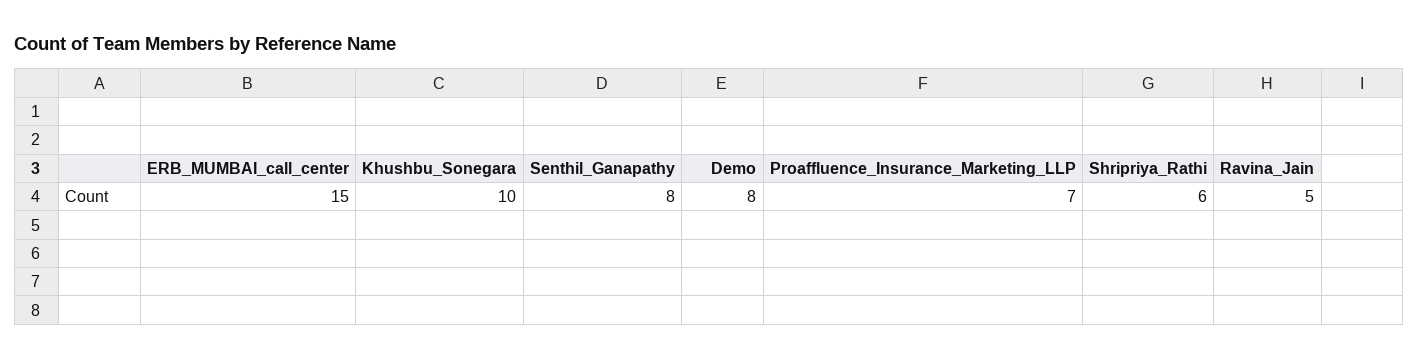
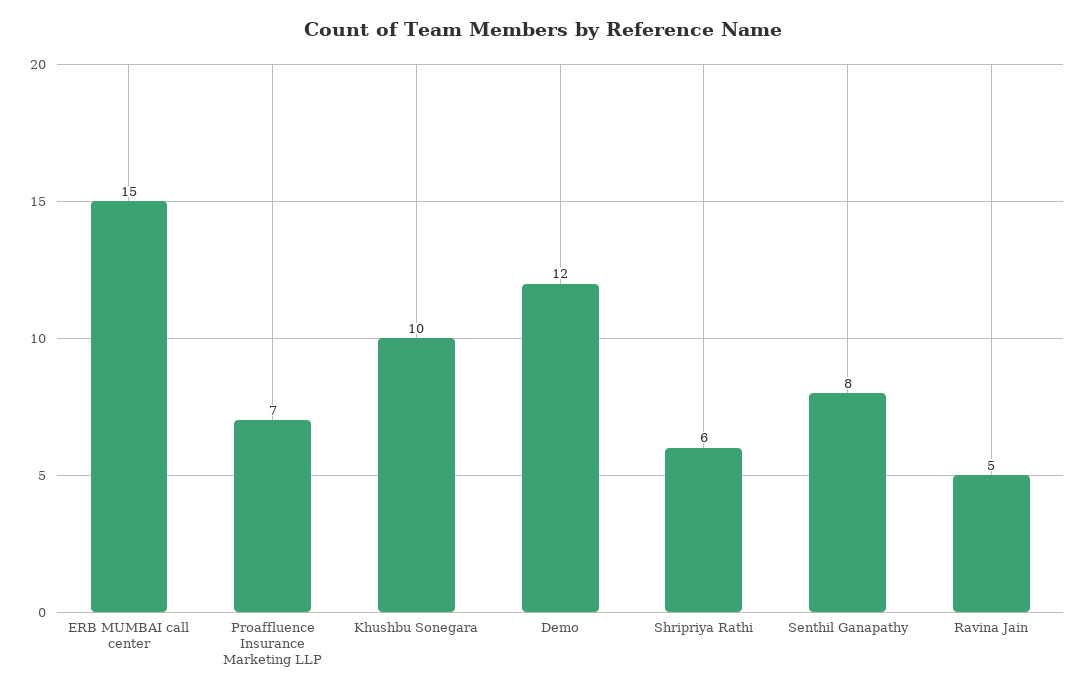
Demo: 8 -> 12

